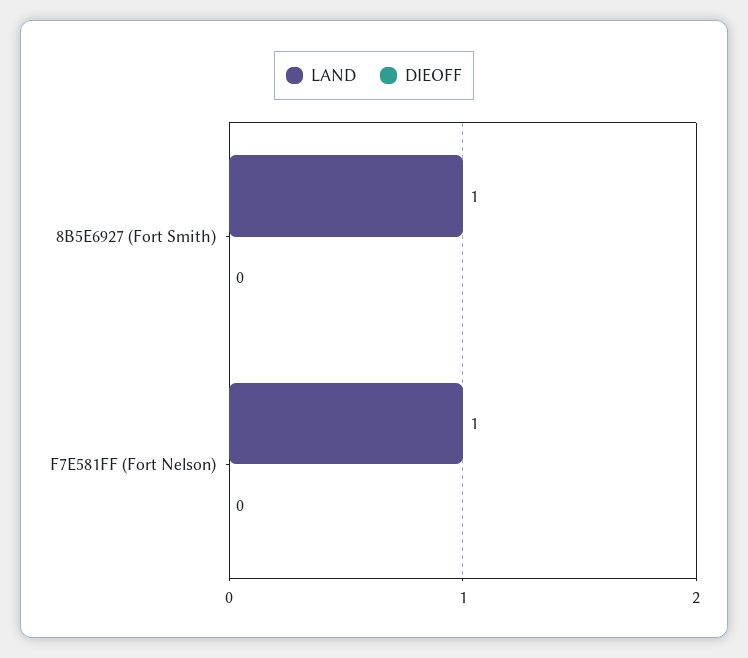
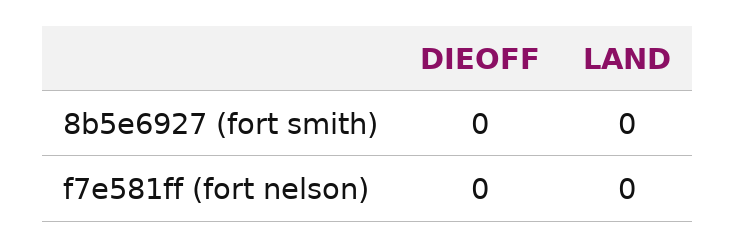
LAND, 8B5E6927 (Fort Smith): 1 -> 0
LAND, F7E581FF (Fort Nelson): 1 -> 0

